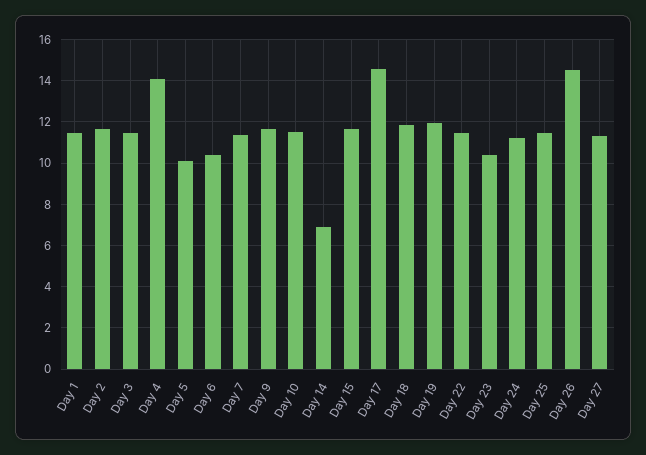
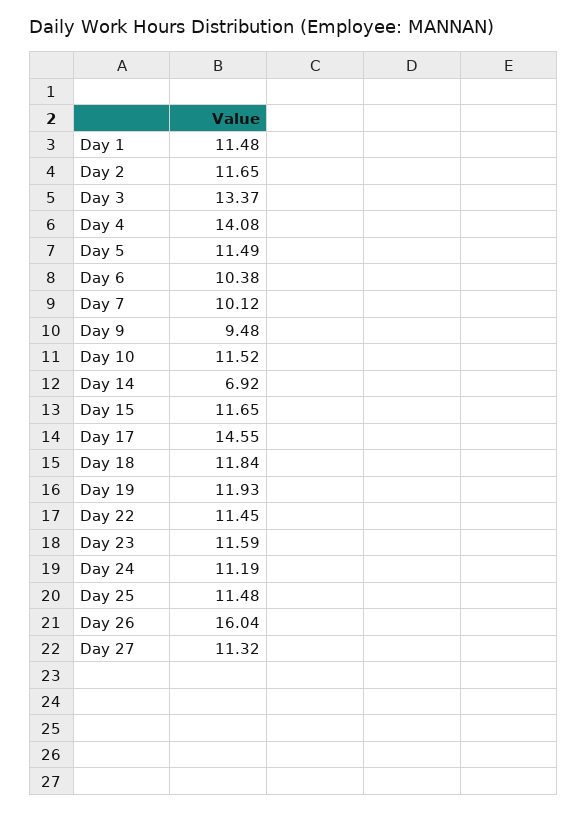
Day 3: 11.5 -> 13.37
Day 5: 10 -> 11.49
Day 7: 11.5 -> 10.12
Day 9: 11.5 -> 9.48
Day 23: 10.5 -> 11.59
Day 26: 14.5 -> 16.04

